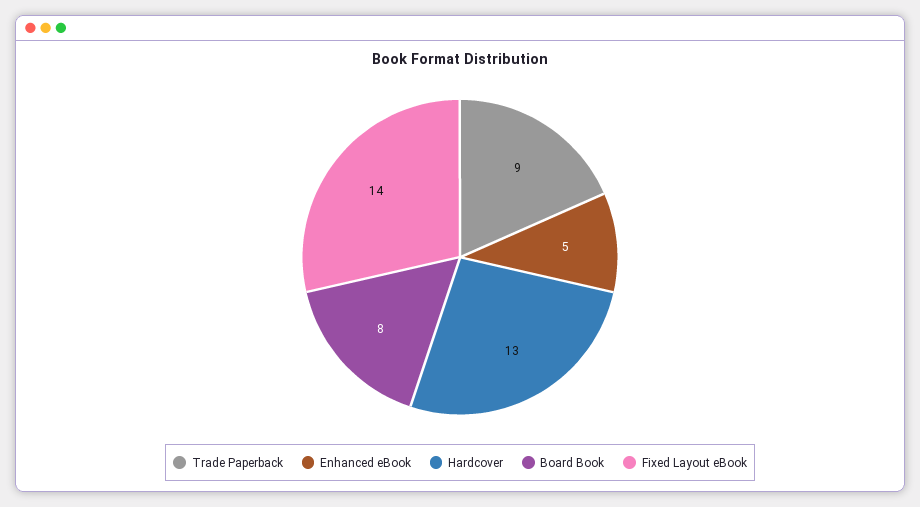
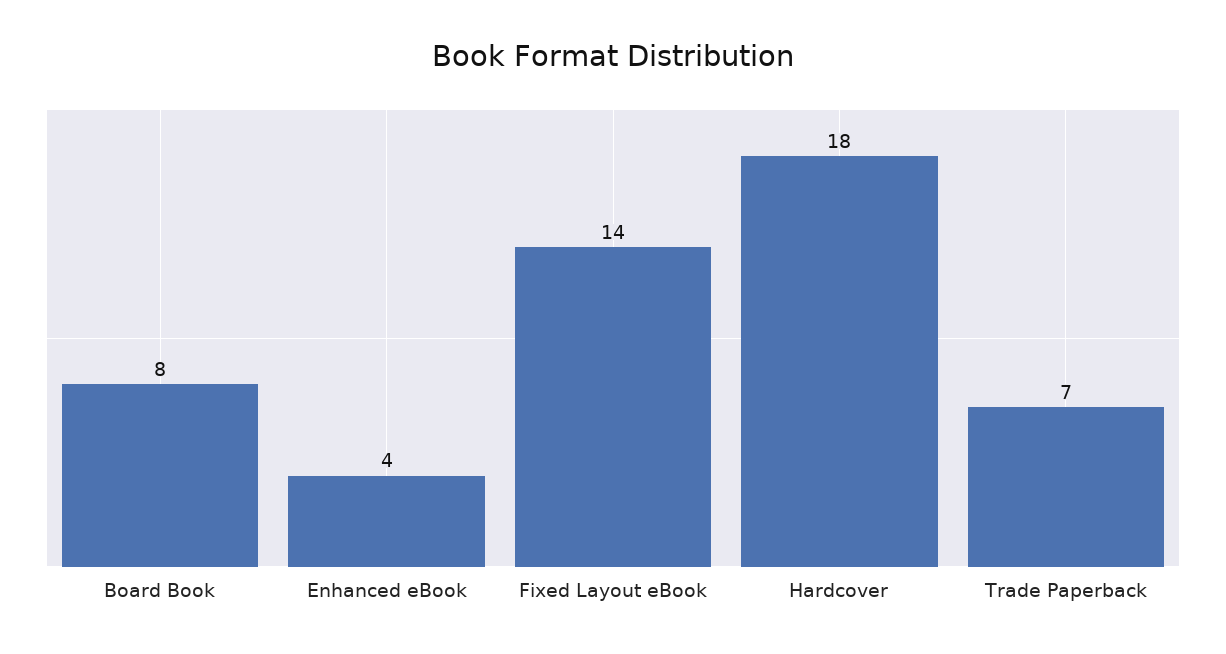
Trade Paperback: 9 -> 7
Enhanced eBook: 5 -> 4
Hardcover: 13 -> 18

